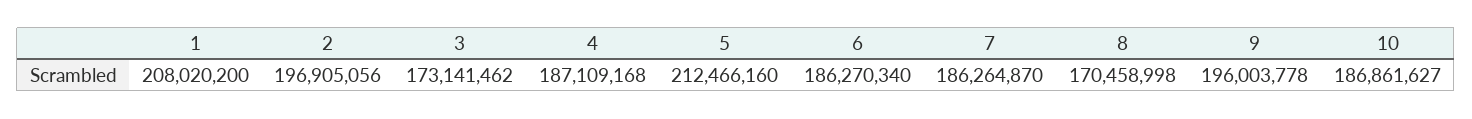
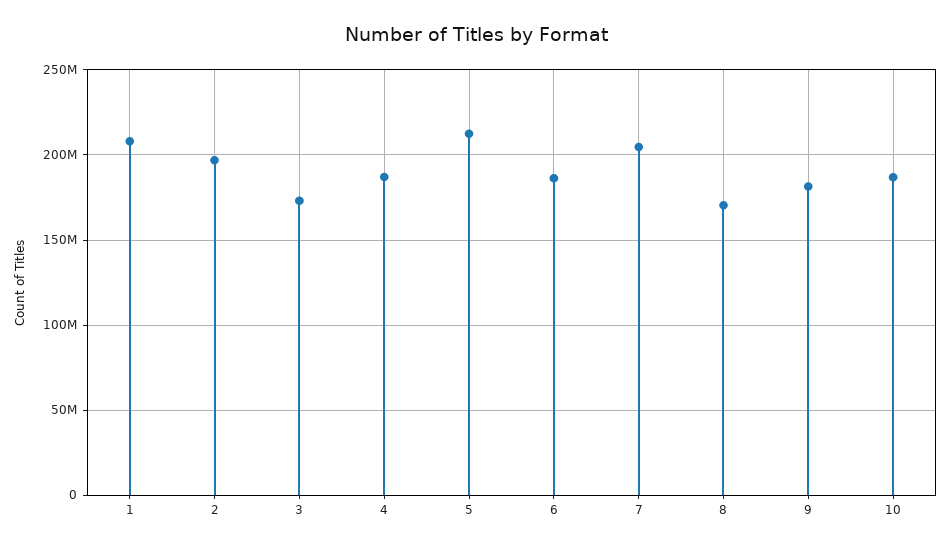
7: 186264870 -> 205000000
9: 196003778 -> 180000000

